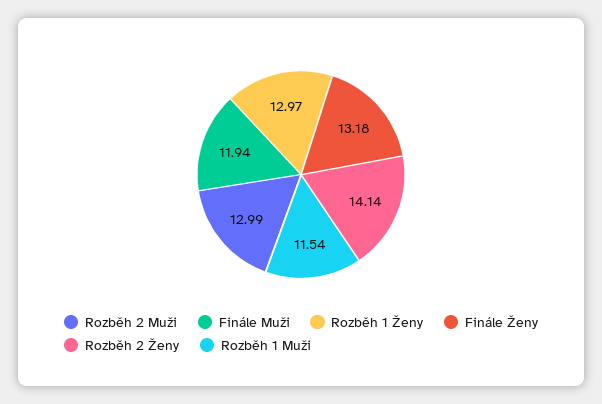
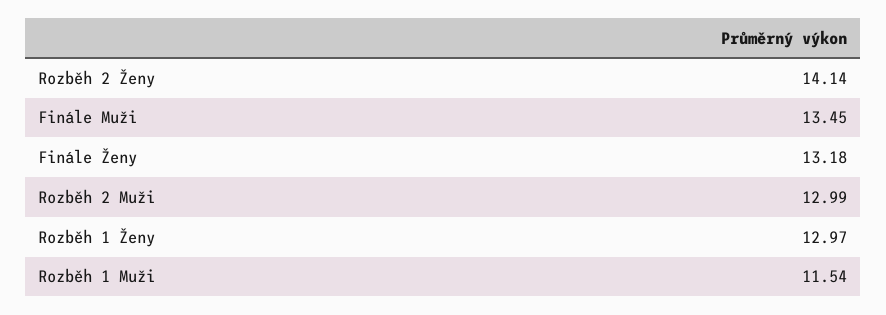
Finále Muži: 11.94 -> 13.45

